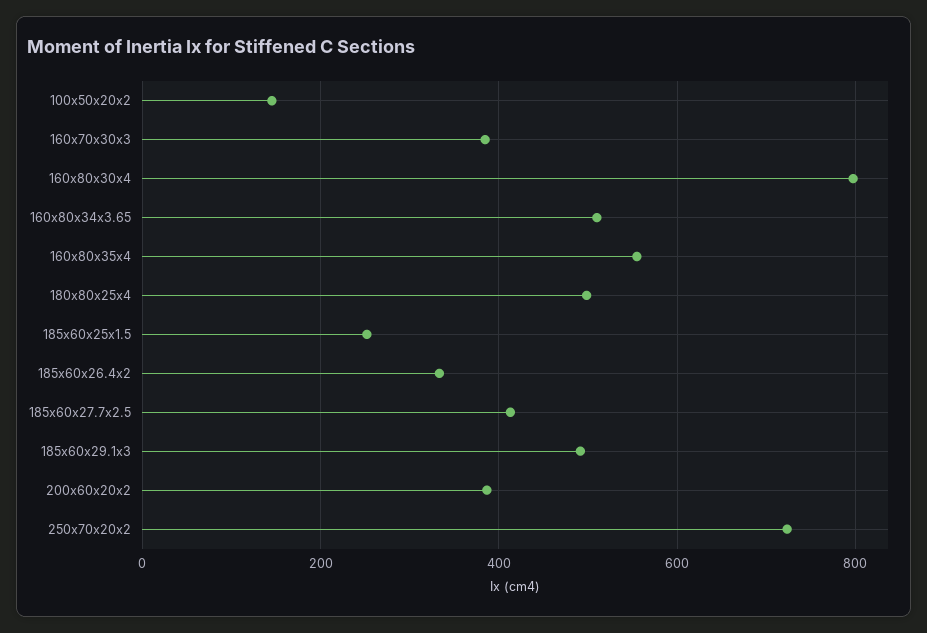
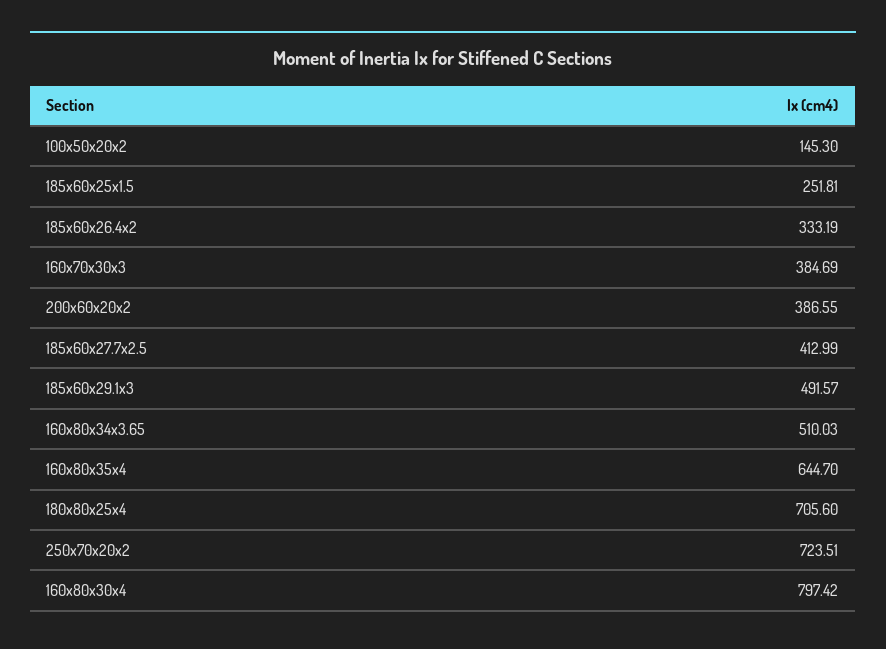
160x80x35x4: 560 -> 644.7
180x80x25x4: 500 -> 705.6

